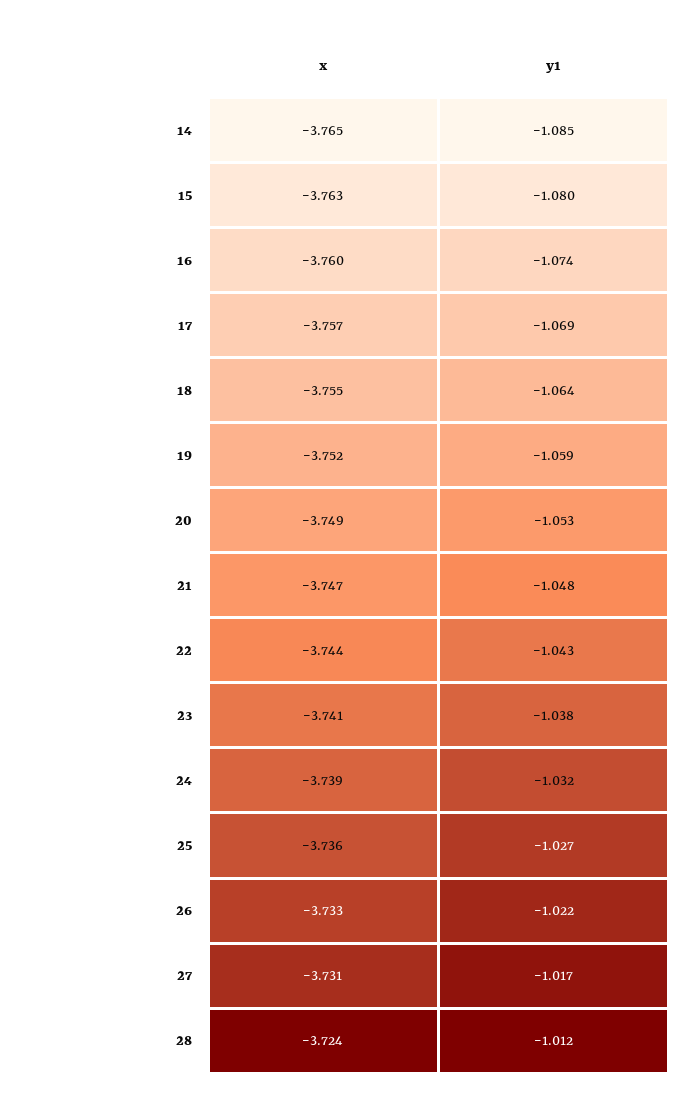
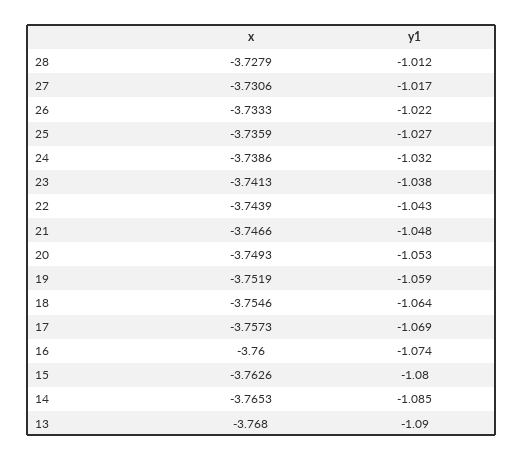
x, 28: -3.724 -> -3.7279
x, 13: none -> -3.768
y1, 13: none -> -1.09

